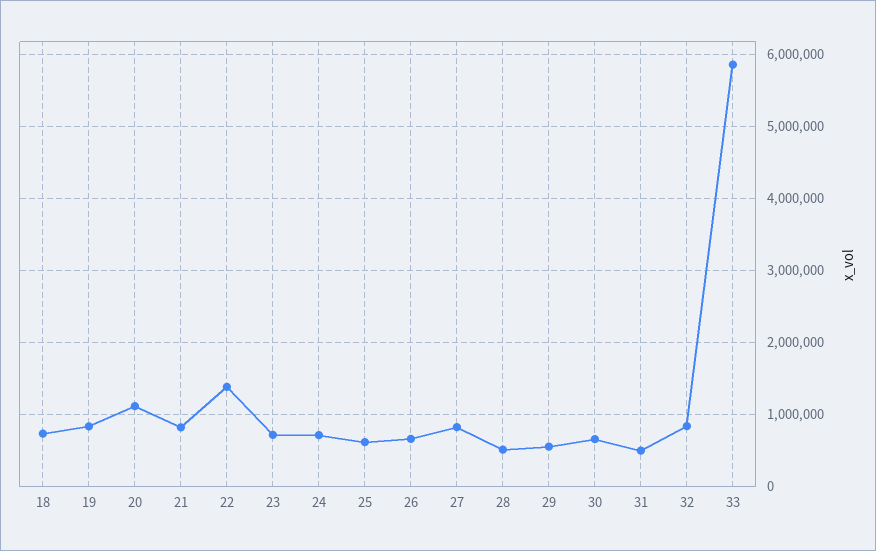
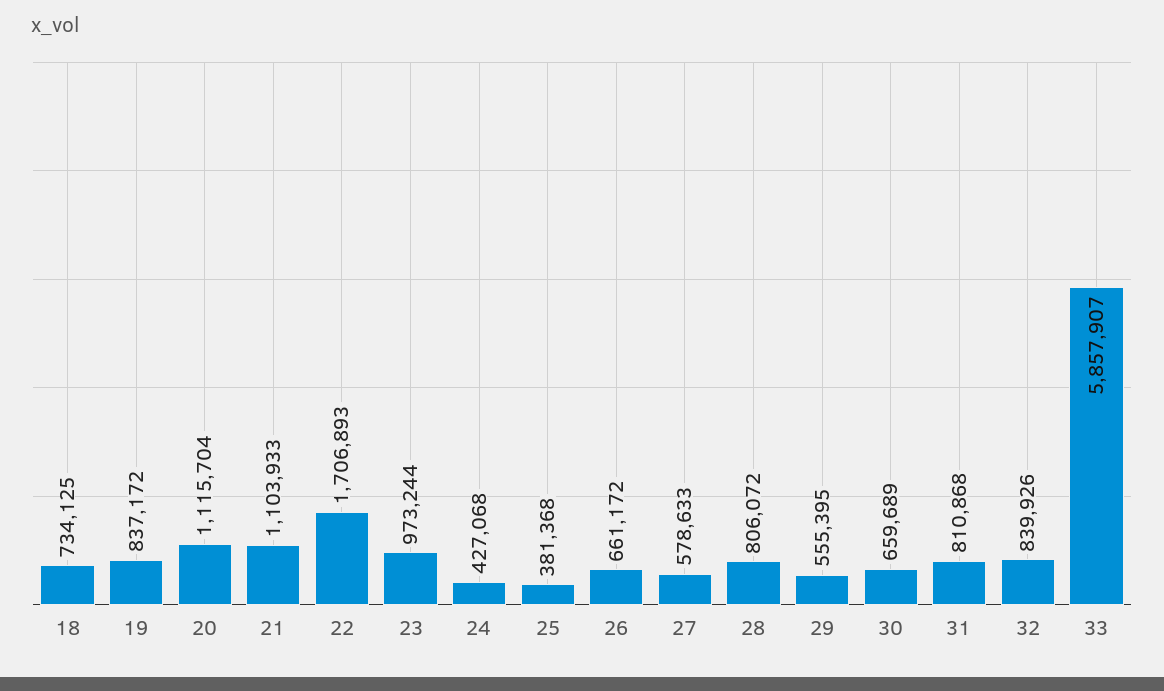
21: 800000 -> 1103933
22: 1400000 -> 1706893
23: 700000 -> 973244
24: 700000 -> 427068
25: 600000 -> 381368
27: 800000 -> 578633
28: 500000 -> 806072
31: 500000 -> 810868

